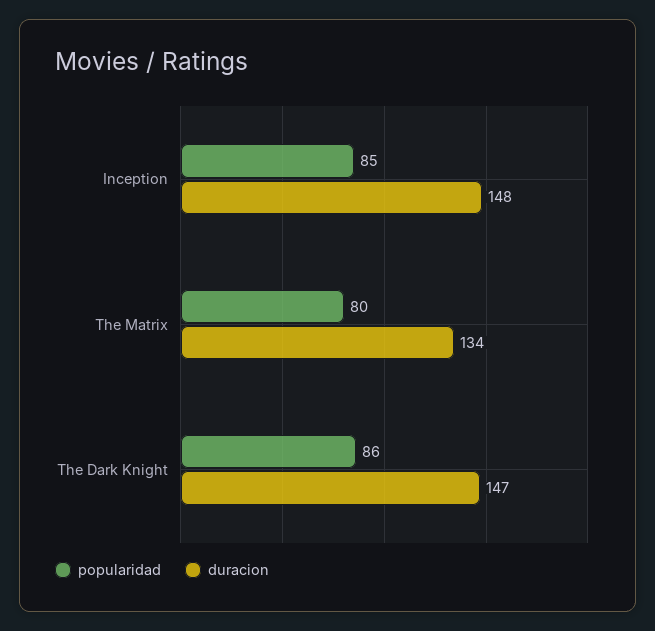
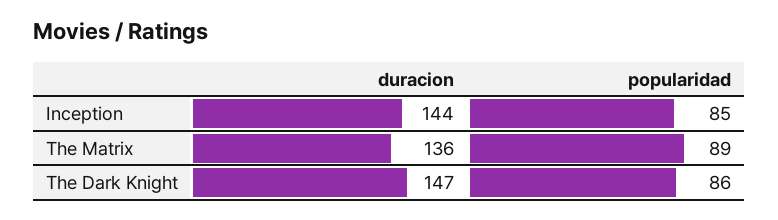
duracion, Inception: 148 -> 144
popularidad, The Matrix: 80 -> 89
duracion, The Matrix: 134 -> 136

